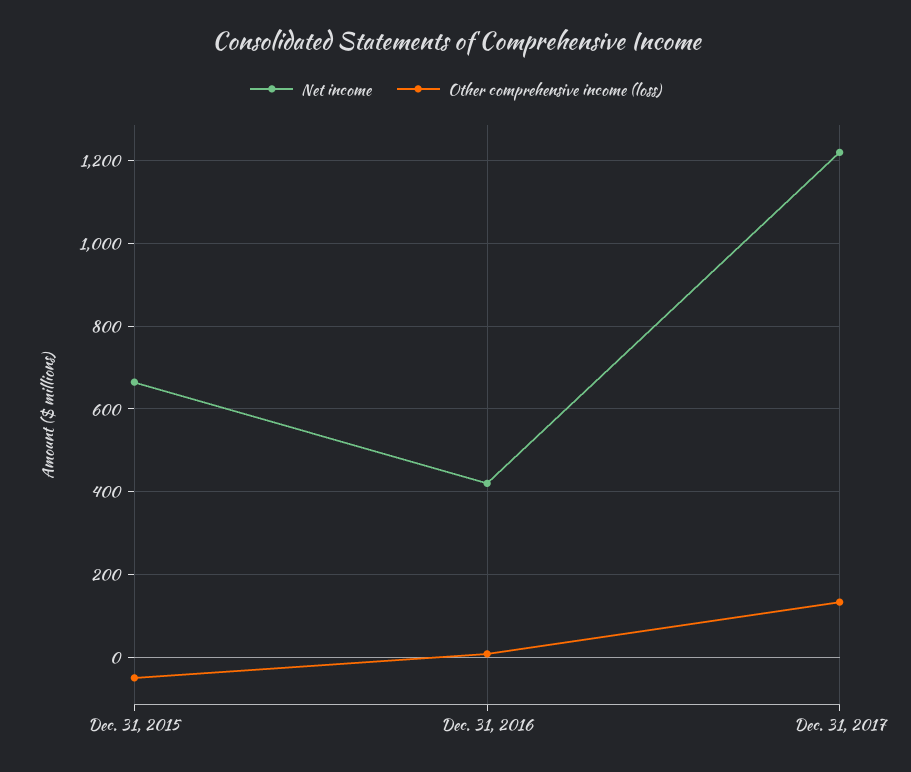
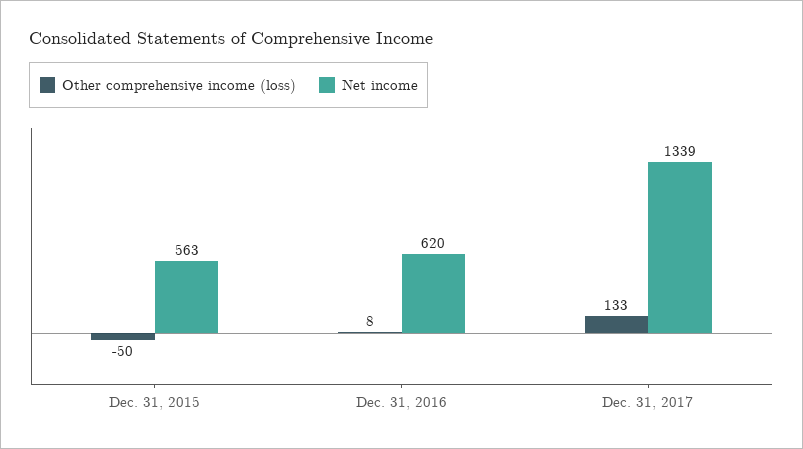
Net income, Dec. 31, 2015: 660 -> 563
Net income, Dec. 31, 2016: 420 -> 620
Net income, Dec. 31, 2017: 1220 -> 1339

